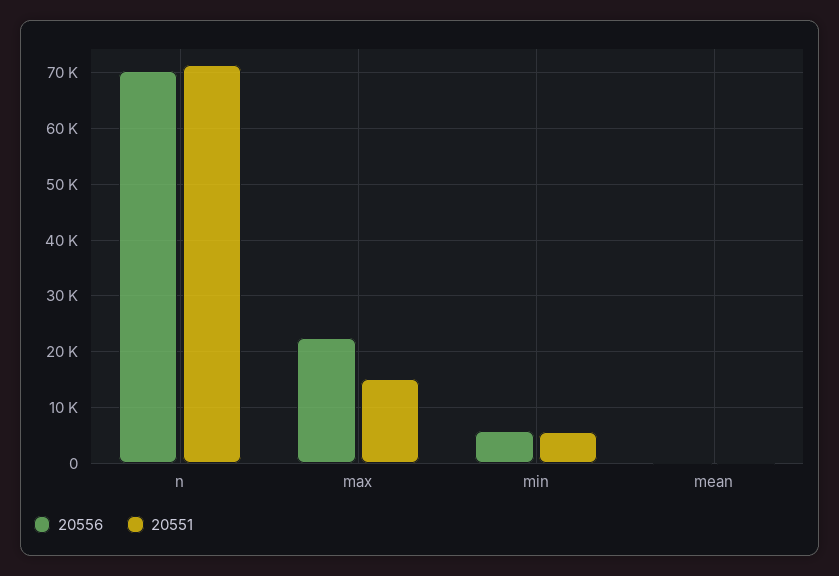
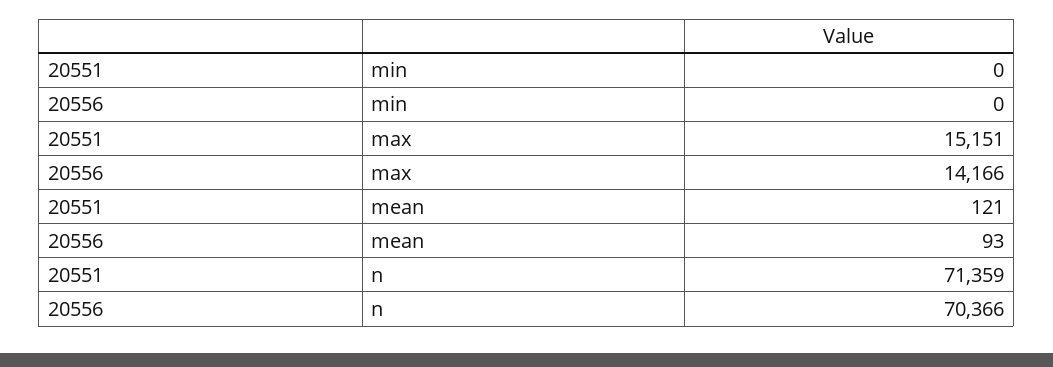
20556, max: 22000 -> 14166
20556, min: 6000 -> 0
20551, min: 6000 -> 0

